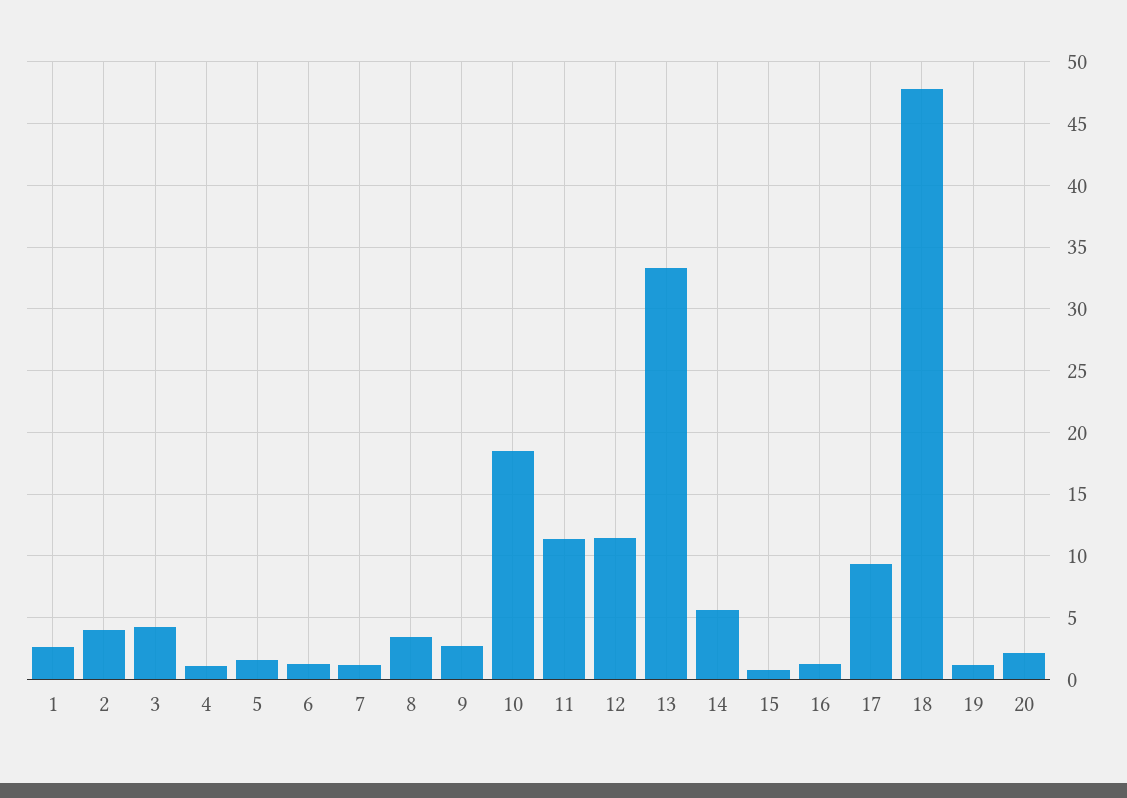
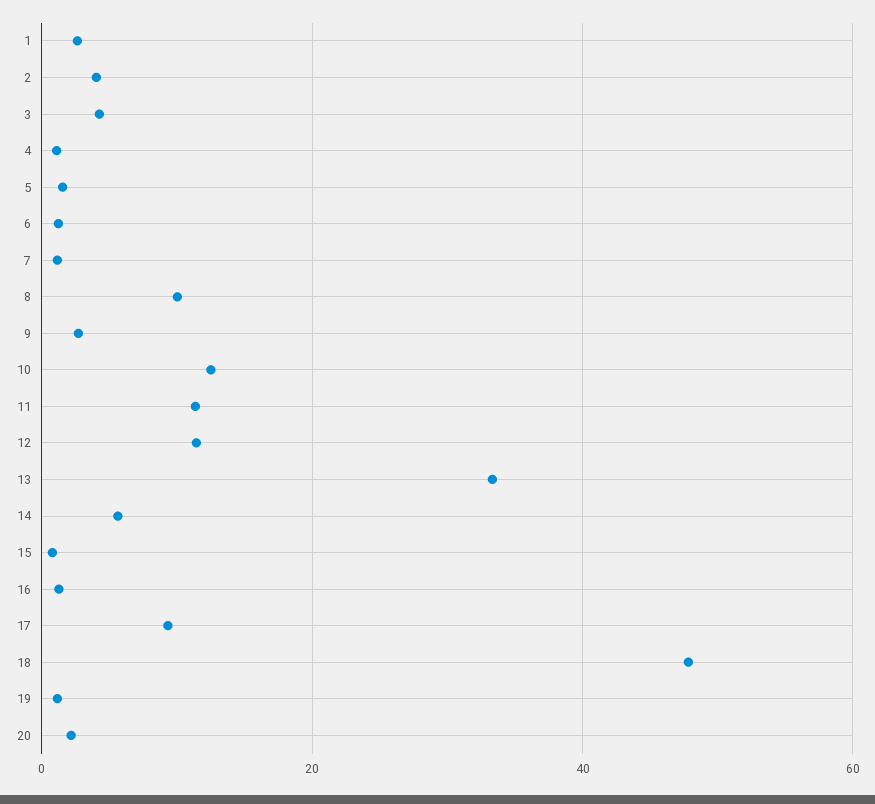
8: 3.5 -> 10
10: 18.5 -> 12

